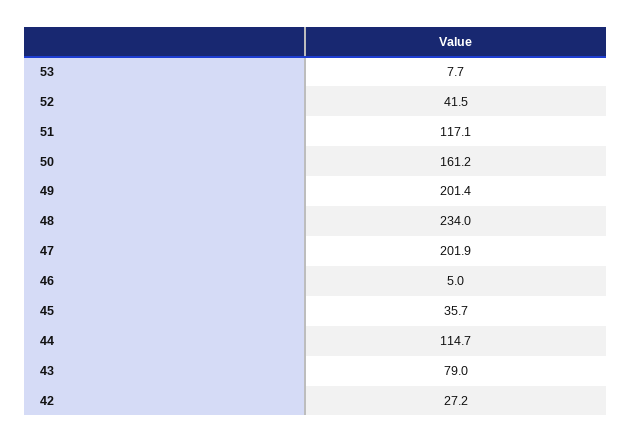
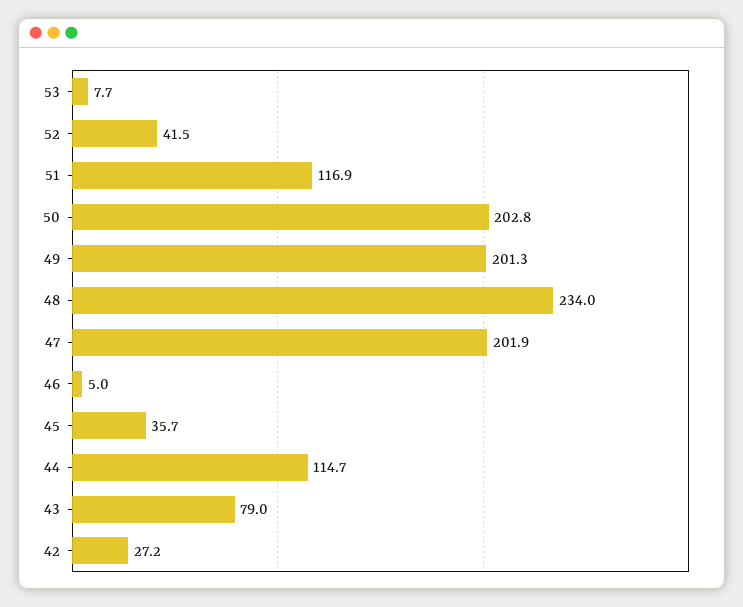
51: 117.1 -> 116.9
50: 161.2 -> 202.8
49: 201.4 -> 201.3

